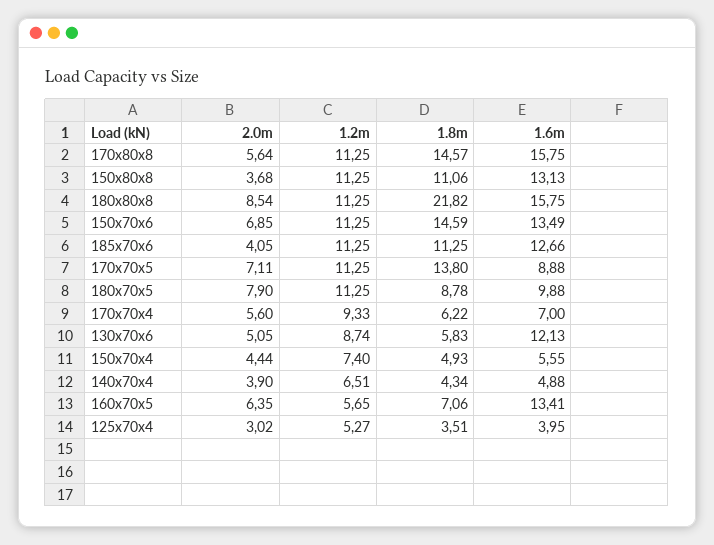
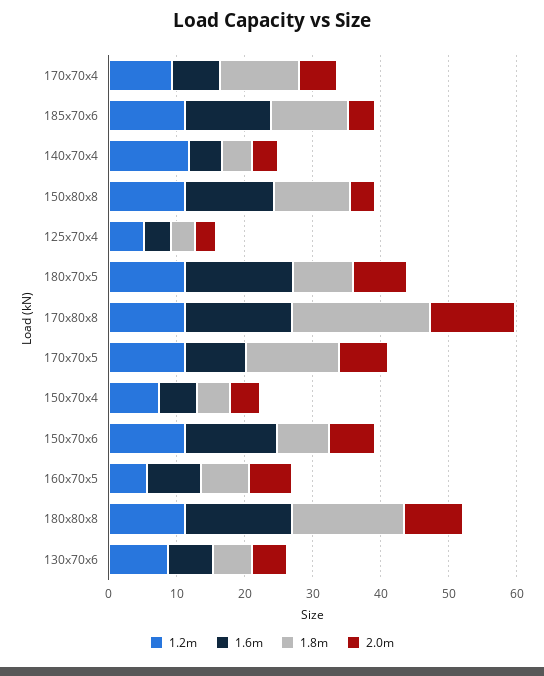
2.0m, 170x80x8: 5.64 -> 12
1.8m, 170x80x8: 14.57 -> 20
1.8m, 180x80x8: 21.82 -> 16
1.8m, 150x70x6: 14.59 -> 8
1.6m, 180x70x5: 9.88 -> 16
1.8m, 170x70x4: 6.22 -> 12
1.6m, 130x70x6: 12.13 -> 6
1.2m, 140x70x4: 6.51 -> 12
1.6m, 160x70x5: 13.41 -> 8

